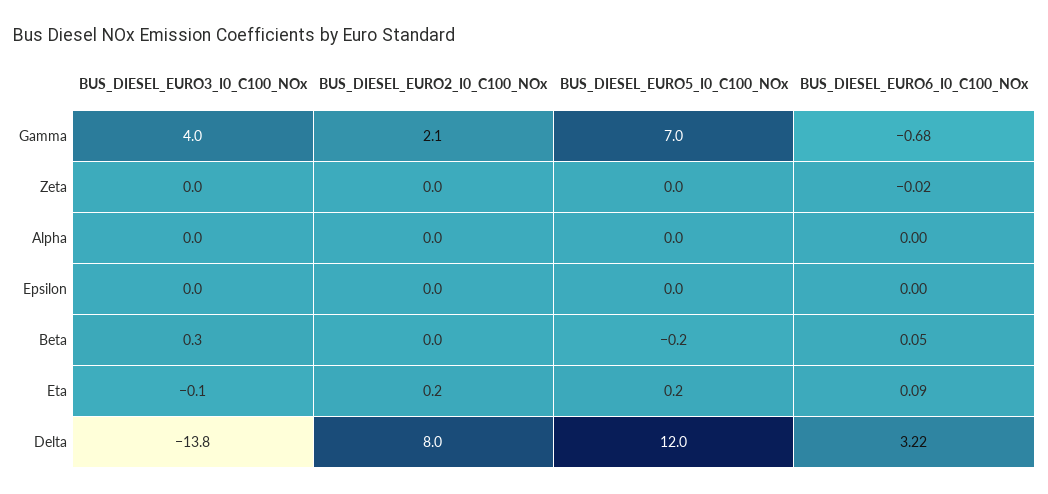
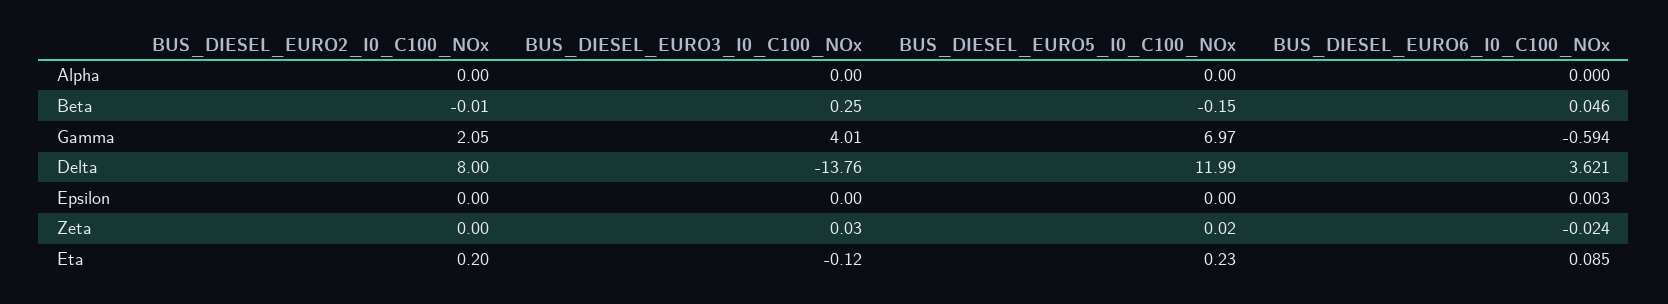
BUS_DIESEL_EURO6_I0_C100_NOx, Gamma: -0.68 -> -0.594
BUS_DIESEL_EURO6_I0_C100_NOx, Delta: 3.22 -> 3.621

